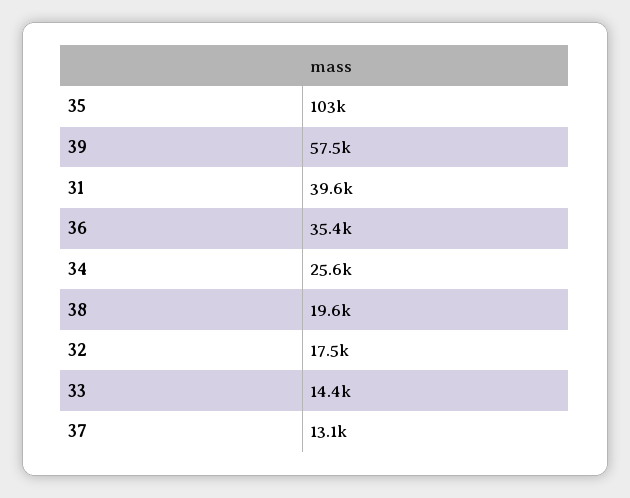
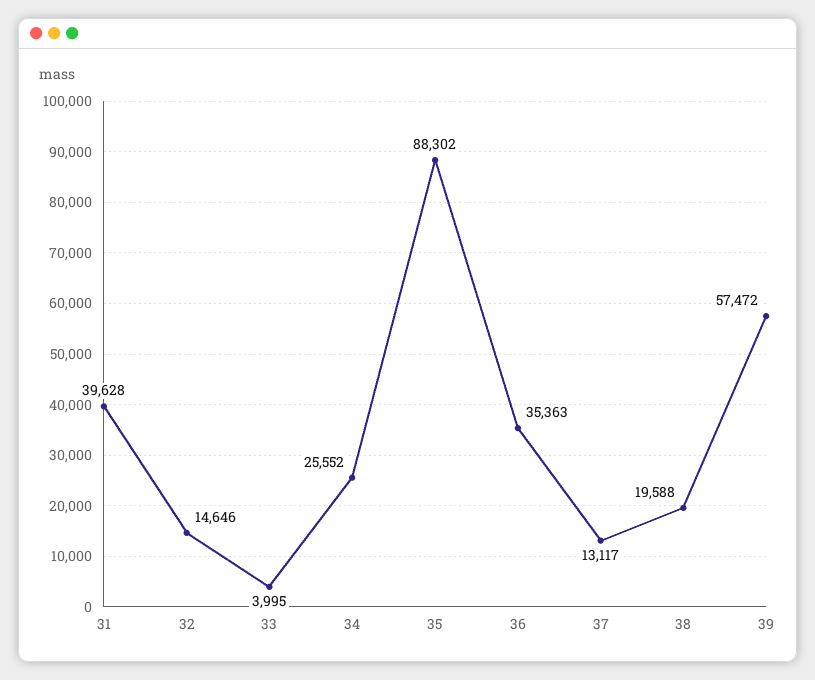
35: 103000 -> 88302
32: 17500 -> 14646
33: 14400 -> 3995

